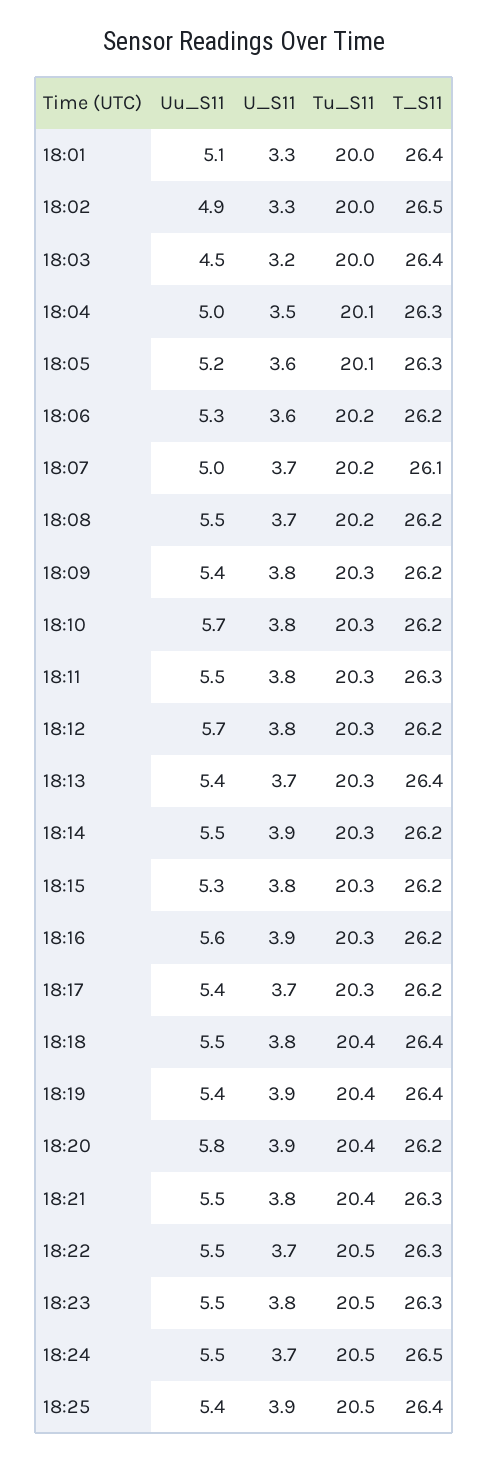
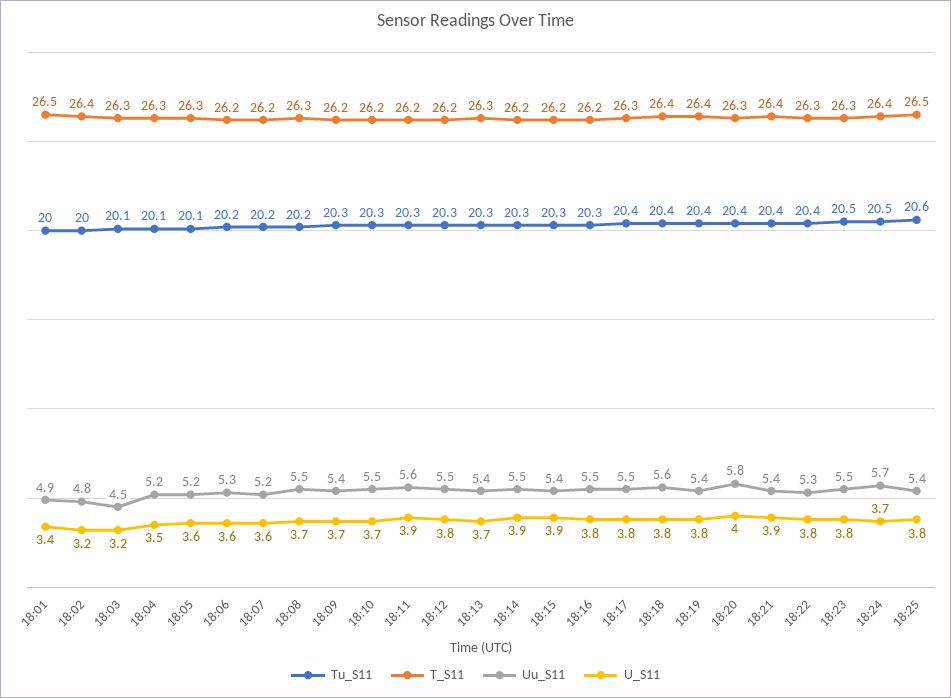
Uu_S11, 18:01: 5.1 -> 4.9
U_S11, 18:01: 3.3 -> 3.4
T_S11, 18:01: 26.4 -> 26.5
Uu_S11, 18:02: 4.9 -> 4.8
U_S11, 18:02: 3.3 -> 3.2
T_S11, 18:02: 26.5 -> 26.4
Tu_S11, 18:03: 20 -> 20.1
T_S11, 18:03: 26.4 -> 26.3
Uu_S11, 18:04: 5 -> 5.2
Uu_S11, 18:07: 5 -> 5.2
U_S11, 18:07: 3.7 -> 3.6
T_S11, 18:07: 26.1 -> 26.2
T_S11, 18:08: 26.2 -> 26.3
U_S11, 18:09: 3.8 -> 3.7
Uu_S11, 18:10: 5.7 -> 5.5
U_S11, 18:10: 3.8 -> 3.7
Uu_S11, 18:11: 5.5 -> 5.6
U_S11, 18:11: 3.8 -> 3.9
T_S11, 18:11: 26.3 -> 26.2
Uu_S11, 18:12: 5.7 -> 5.5
T_S11, 18:13: 26.4 -> 26.3
Uu_S11, 18:15: 5.3 -> 5.4
U_S11, 18:15: 3.8 -> 3.9
Uu_S11, 18:16: 5.6 -> 5.5
U_S11, 18:16: 3.9 -> 3.8
Uu_S11, 18:17: 5.4 -> 5.5
U_S11, 18:17: 3.7 -> 3.8
Tu_S11, 18:17: 20.3 -> 20.4
T_S11, 18:17: 26.2 -> 26.3
Uu_S11, 18:18: 5.5 -> 5.6
U_S11, 18:19: 3.9 -> 3.8
U_S11, 18:20: 3.9 -> 4
T_S11, 18:20: 26.2 -> 26.3
Uu_S11, 18:21: 5.5 -> 5.4
U_S11, 18:21: 3.8 -> 3.9
T_S11, 18:21: 26.3 -> 26.4
Uu_S11, 18:22: 5.5 -> 5.3
U_S11, 18:22: 3.7 -> 3.8
Tu_S11, 18:22: 20.5 -> 20.4
Uu_S11, 18:24: 5.5 -> 5.7
T_S11, 18:24: 26.5 -> 26.4
U_S11, 18:25: 3.9 -> 3.8
Tu_S11, 18:25: 20.5 -> 20.6
T_S11, 18:25: 26.4 -> 26.5

